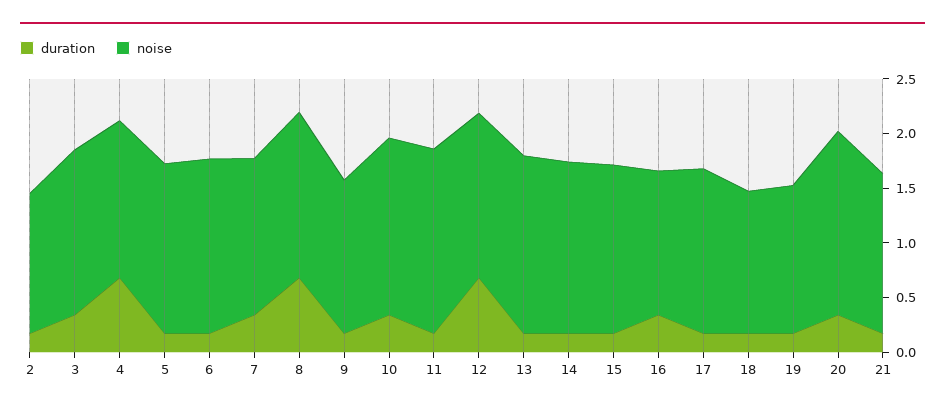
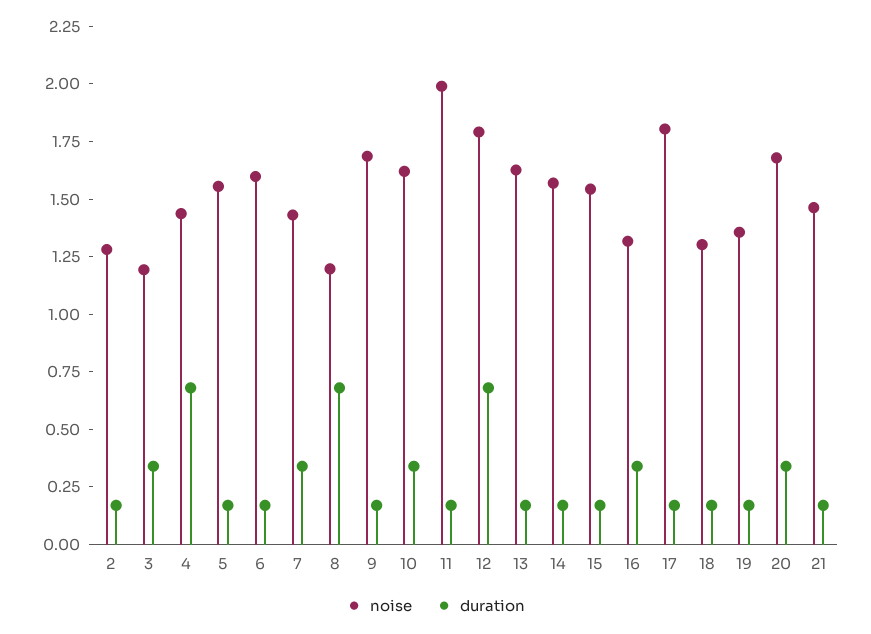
noise, 3: 1.5 -> 1.2
noise, 8: 1.5 -> 1.2
noise, 9: 1.4 -> 1.7
noise, 11: 1.7 -> 2
noise, 12: 1.5 -> 1.8
noise, 17: 1.5 -> 1.8

